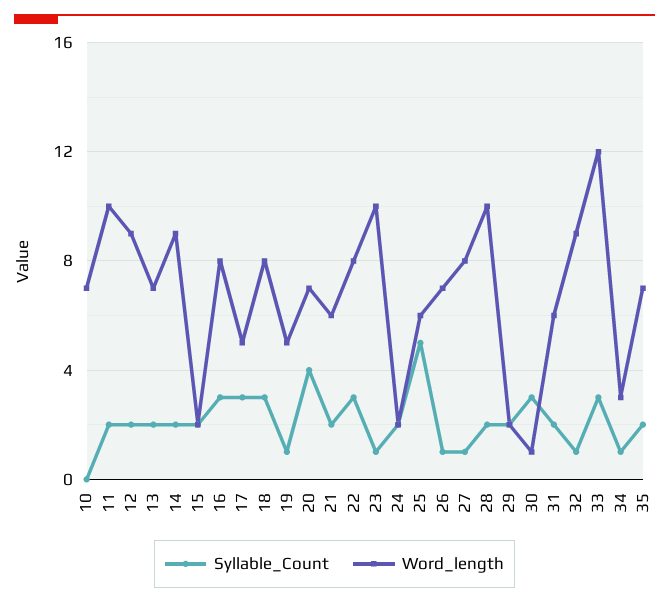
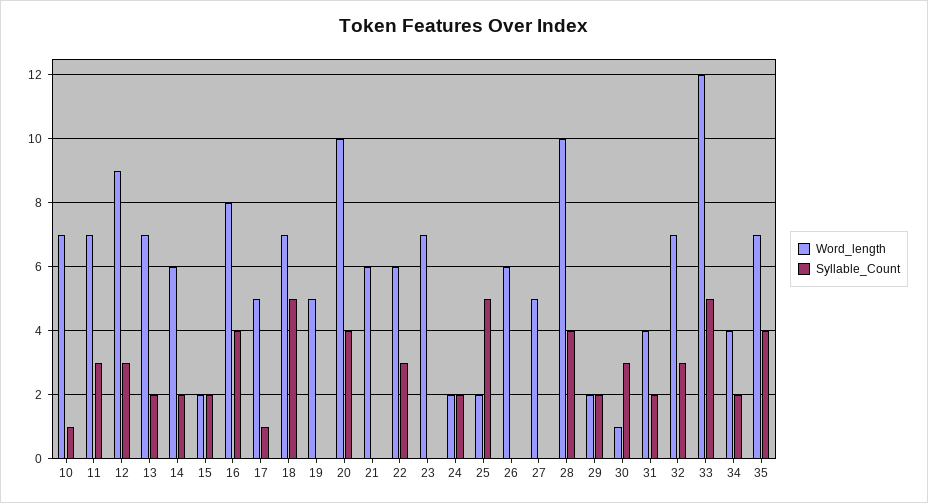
Syllable_Count, 10: 0 -> 1
Syllable_Count, 11: 2 -> 3
Word_length, 11: 10 -> 7
Syllable_Count, 12: 2 -> 3
Word_length, 14: 9 -> 6
Syllable_Count, 16: 3 -> 4
Syllable_Count, 17: 3 -> 1
Syllable_Count, 18: 3 -> 5
Word_length, 18: 8 -> 7
Syllable_Count, 19: 1 -> 0
Word_length, 20: 7 -> 10
Syllable_Count, 21: 2 -> 0
Word_length, 22: 8 -> 6
Syllable_Count, 23: 1 -> 0
Word_length, 23: 10 -> 7
Word_length, 25: 6 -> 2
Syllable_Count, 26: 1 -> 0
Word_length, 26: 7 -> 6
Syllable_Count, 27: 1 -> 0
Word_length, 27: 8 -> 5
Syllable_Count, 28: 2 -> 4
Word_length, 31: 6 -> 4
Syllable_Count, 32: 1 -> 3
Word_length, 32: 9 -> 7
Syllable_Count, 33: 3 -> 5
Syllable_Count, 34: 1 -> 2
Word_length, 34: 3 -> 4
Syllable_Count, 35: 2 -> 4

